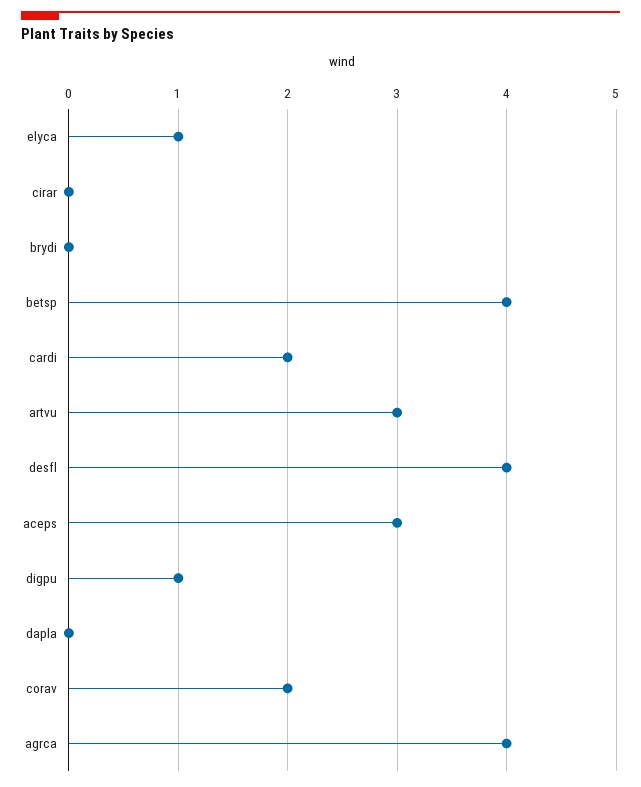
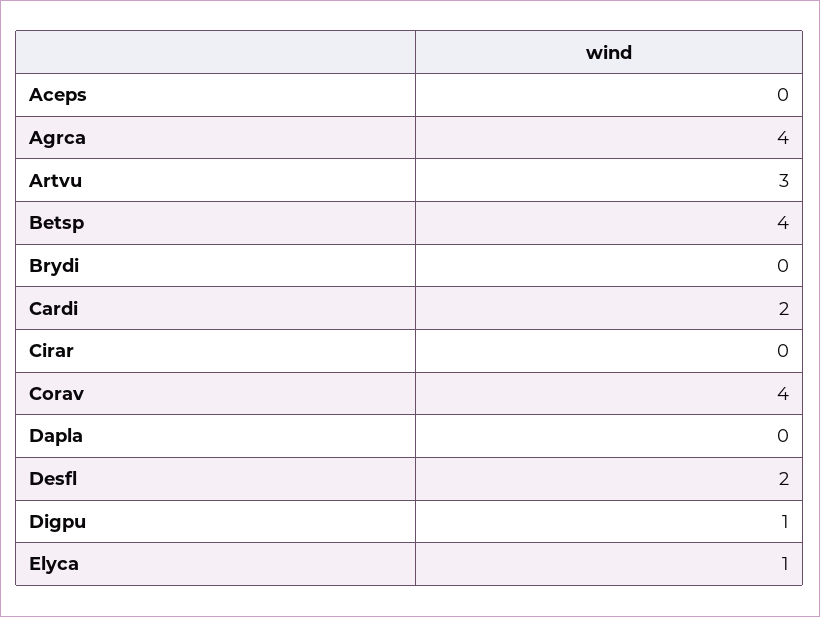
desfl: 4 -> 2
aceps: 3 -> 0
corav: 2 -> 4

